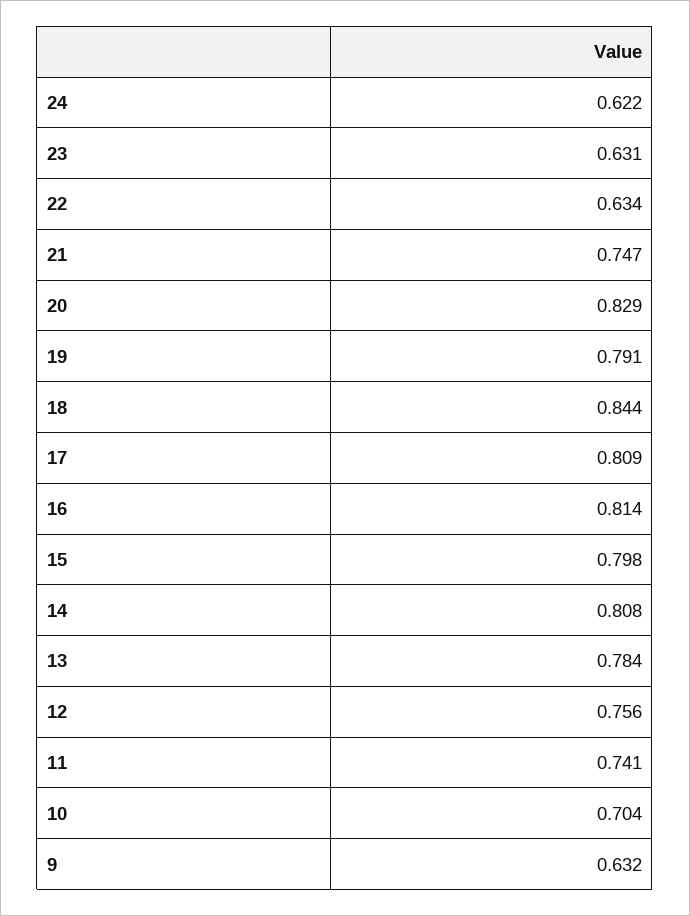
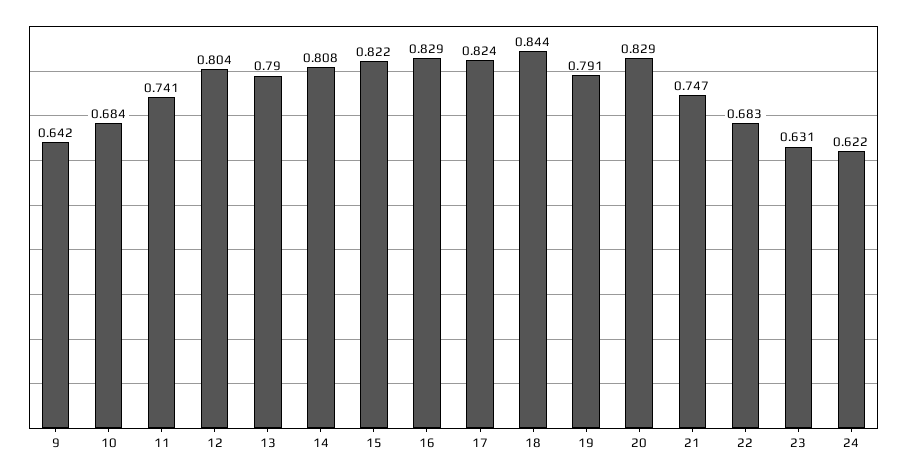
22: 0.634 -> 0.683
17: 0.809 -> 0.824
16: 0.814 -> 0.829
15: 0.798 -> 0.822
13: 0.784 -> 0.79
12: 0.756 -> 0.804
10: 0.704 -> 0.684
9: 0.632 -> 0.642

